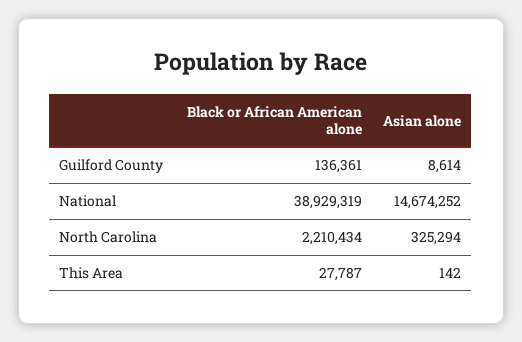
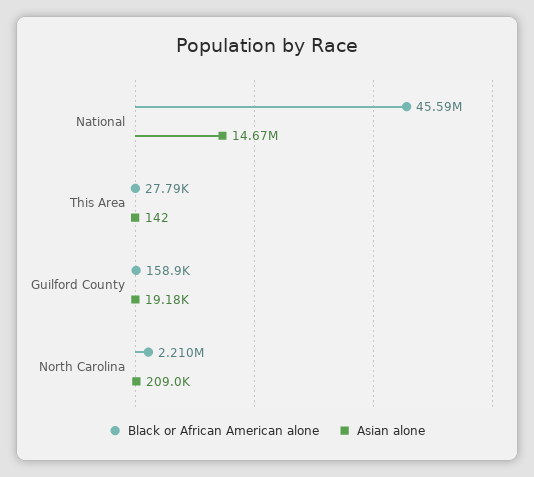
Black or African American alone, Guilford County: 136361 -> 158900
Asian alone, Guilford County: 8614 -> 19180
Black or African American alone, National: 38929319 -> 45590000
Asian alone, North Carolina: 325294 -> 209000

